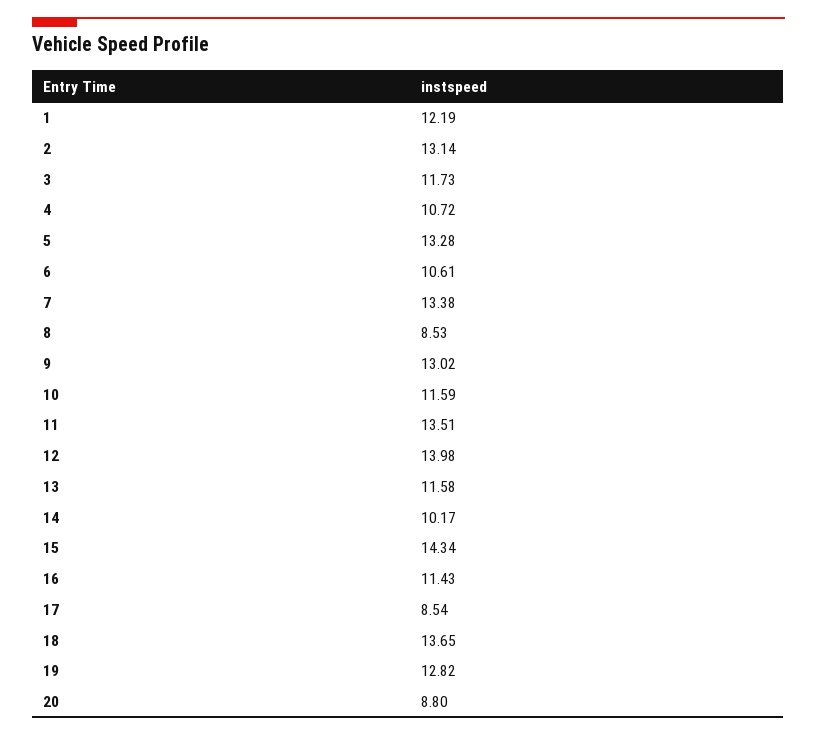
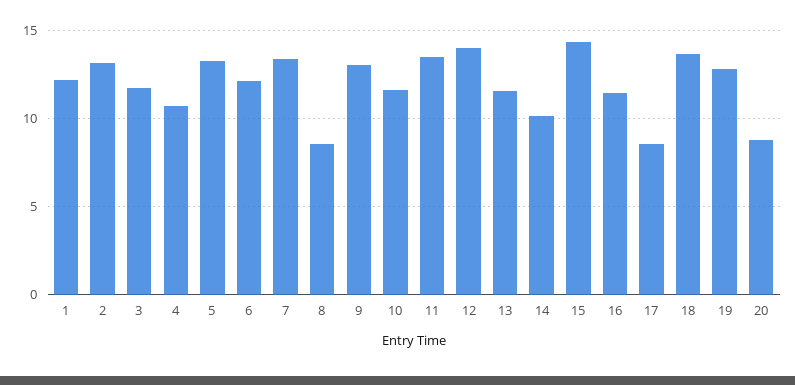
6: 10.61 -> 12

